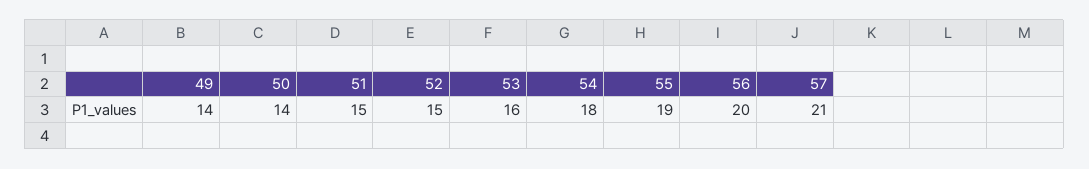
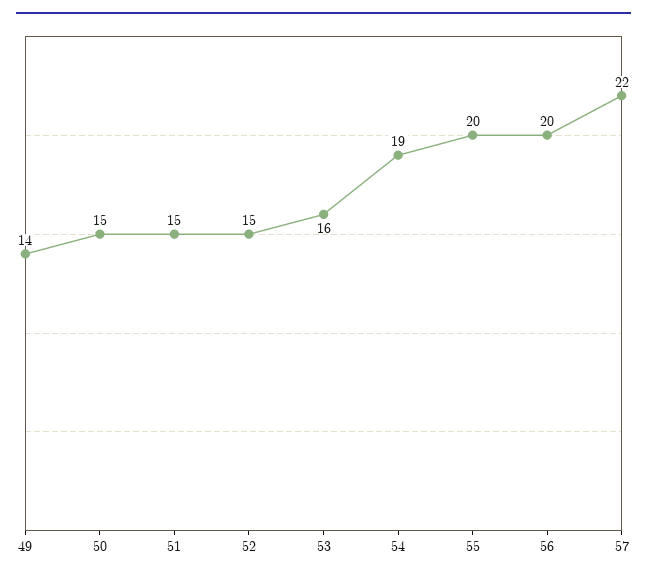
50: 14 -> 15
54: 18 -> 19
55: 19 -> 20
57: 21 -> 22

